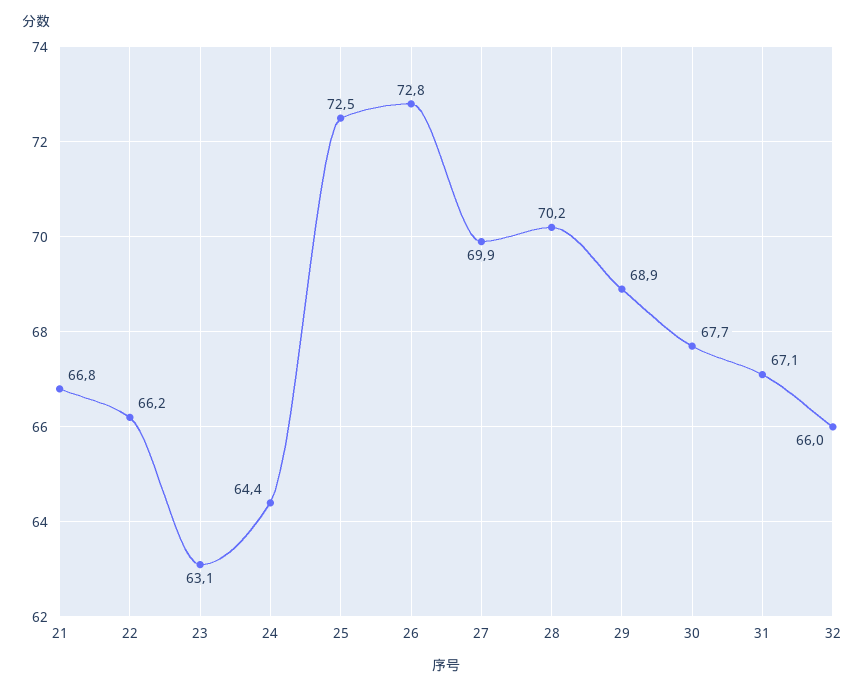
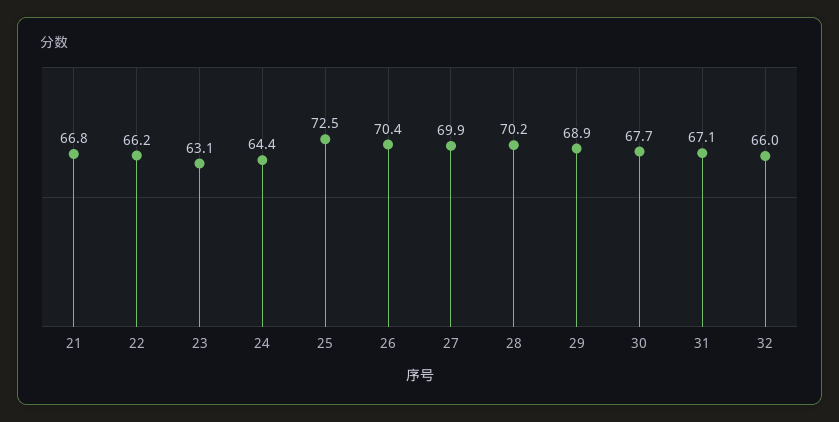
26: 72.8 -> 70.4

